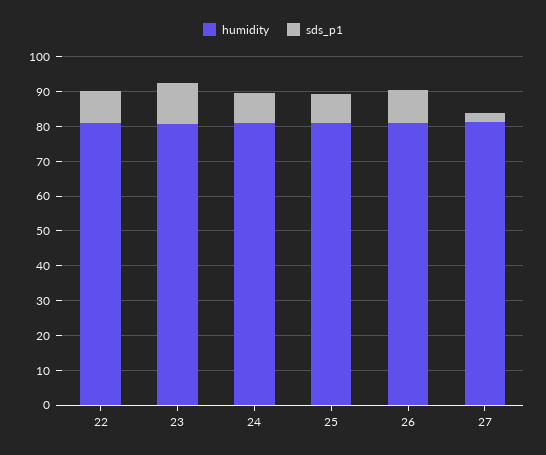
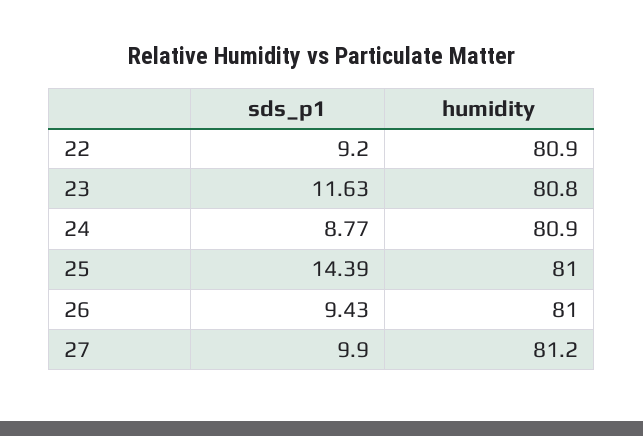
sds_p1, 25: 7.5 -> 14.39
sds_p1, 27: 2.5 -> 9.9

